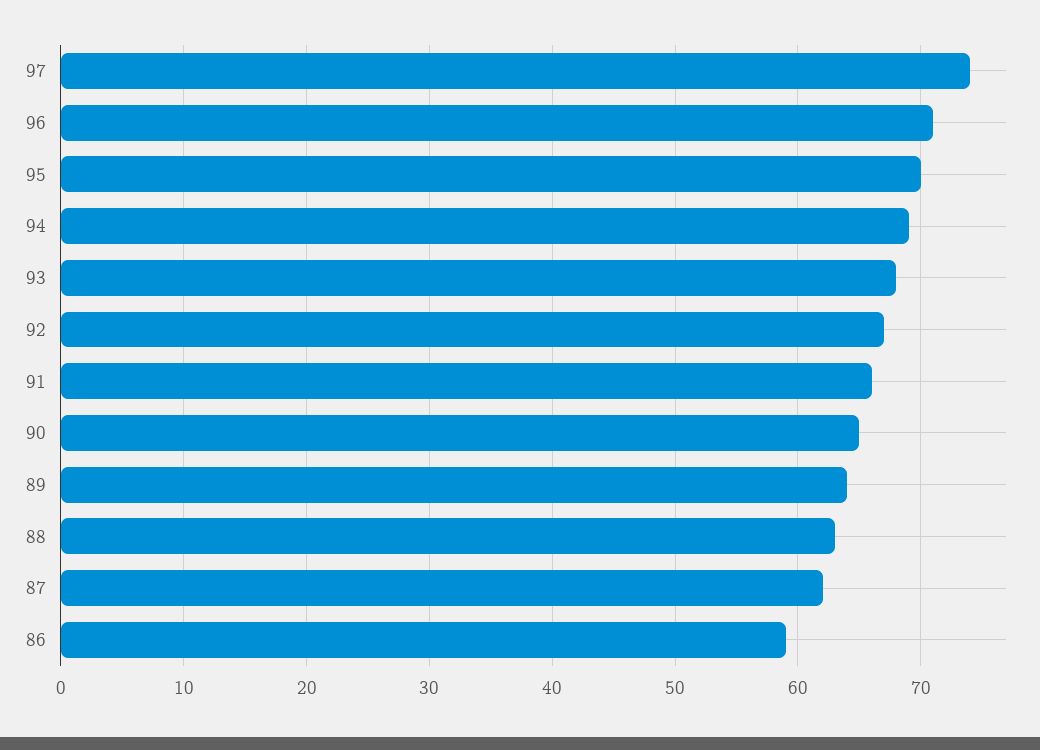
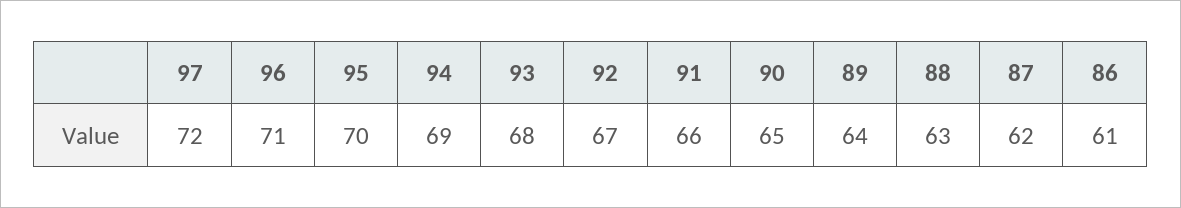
97: 74 -> 72
86: 59 -> 61

